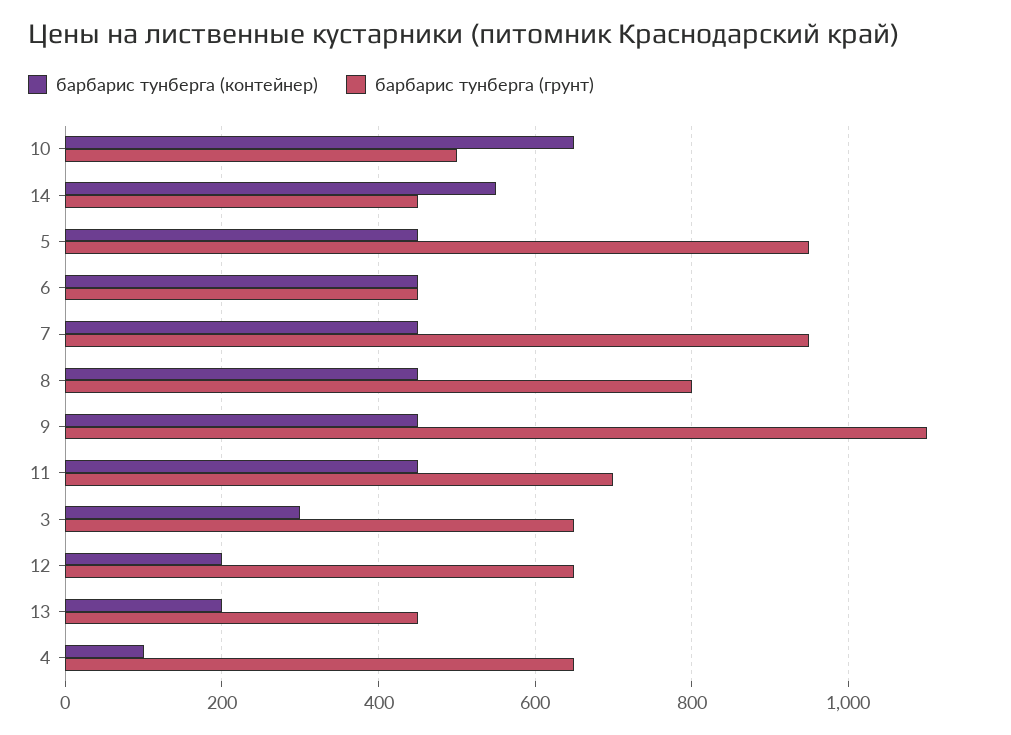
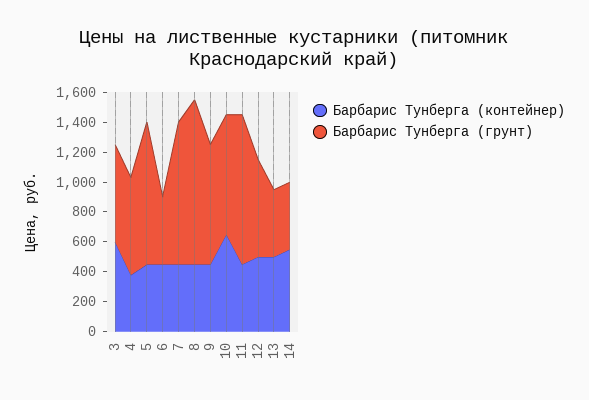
барбарис тунберга (грунт), 10: 500 -> 800
барбарис тунберга (грунт), 8: 800 -> 1100
барбарис тунберга (грунт), 9: 1100 -> 800
барбарис тунберга (грунт), 11: 700 -> 1000
барбарис тунберга (контейнер), 3: 300 -> 600
барбарис тунберга (контейнер), 12: 200 -> 500
барбарис тунберга (контейнер), 13: 200 -> 500
барбарис тунберга (контейнер), 4: 100 -> 400

